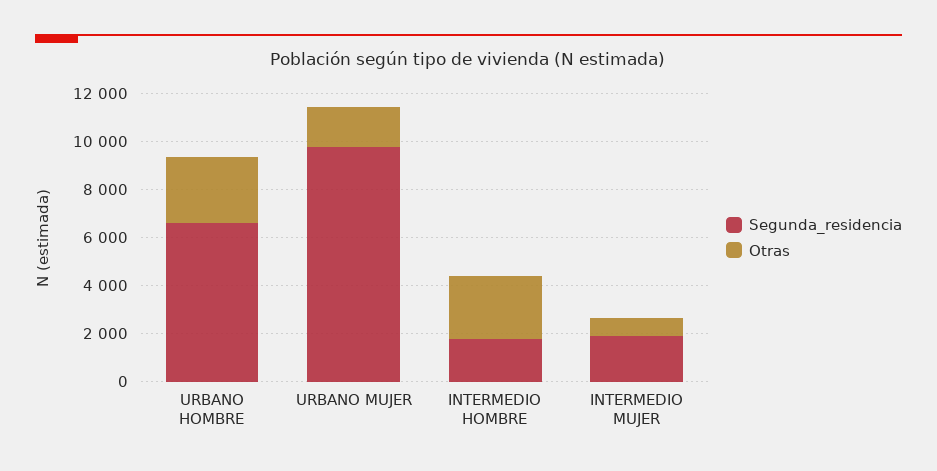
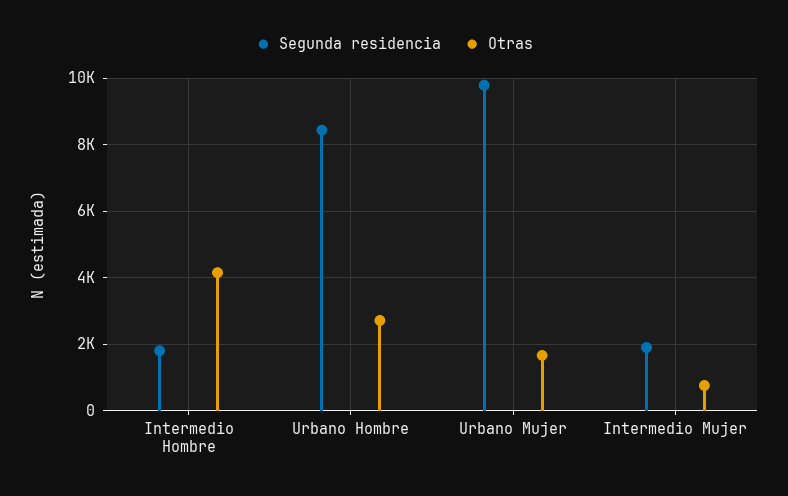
Segunda_residencia, URBANO HOMBRE: 6500 -> 8400
Otras, INTERMEDIO HOMBRE: 2500 -> 4200

